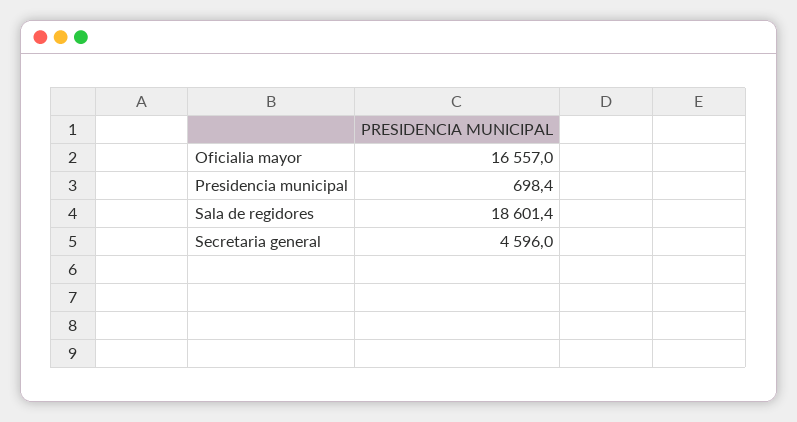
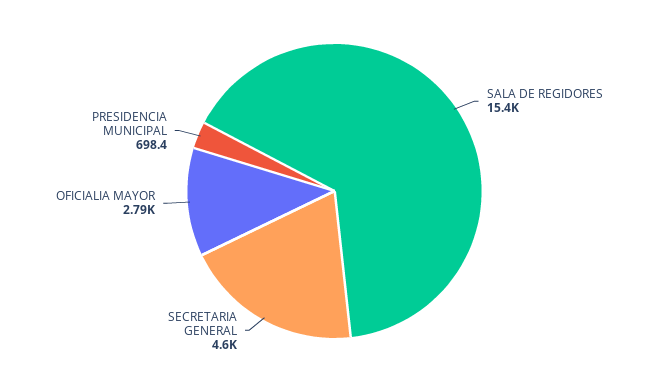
Oficialia mayor: 16557 -> 2790
Sala de regidores: 18601.4 -> 15400

